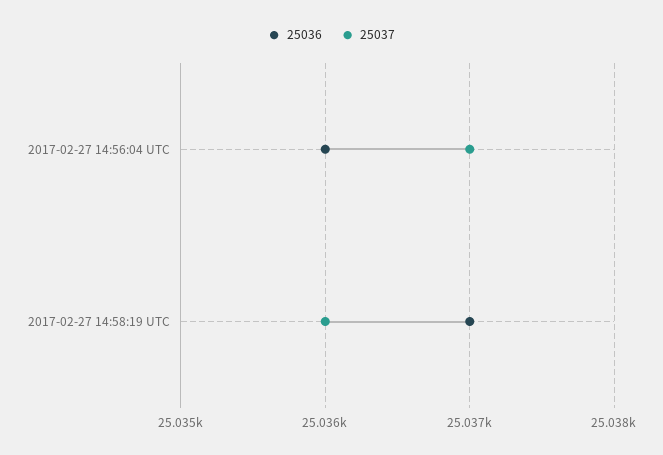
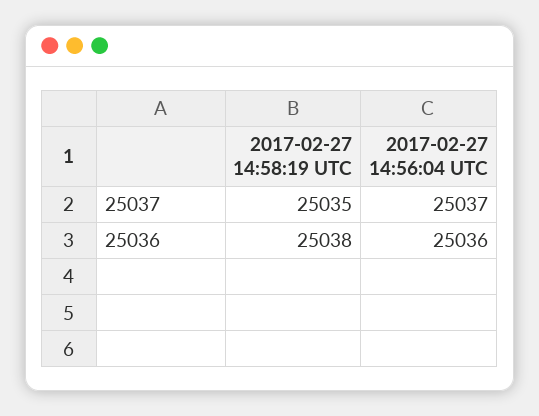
25036, 2017-02-27 14:58:19 UTC: 25037 -> 25038
25037, 2017-02-27 14:58:19 UTC: 25036 -> 25035

